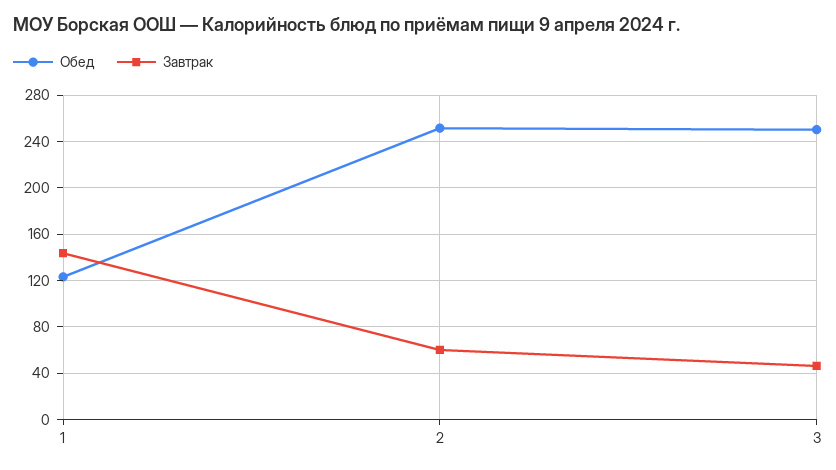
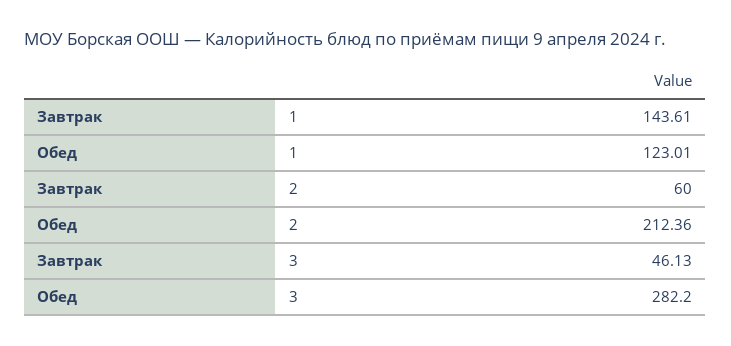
Обед, 2: 250 -> 212.36
Обед, 3: 250 -> 282.2

